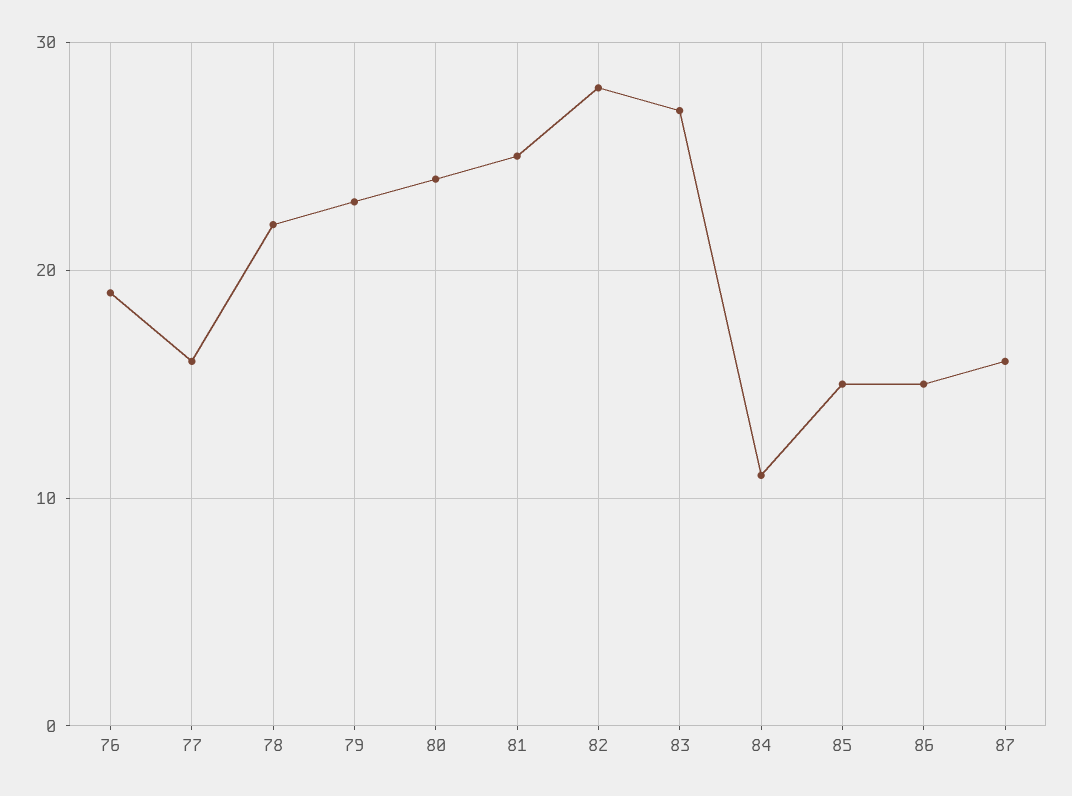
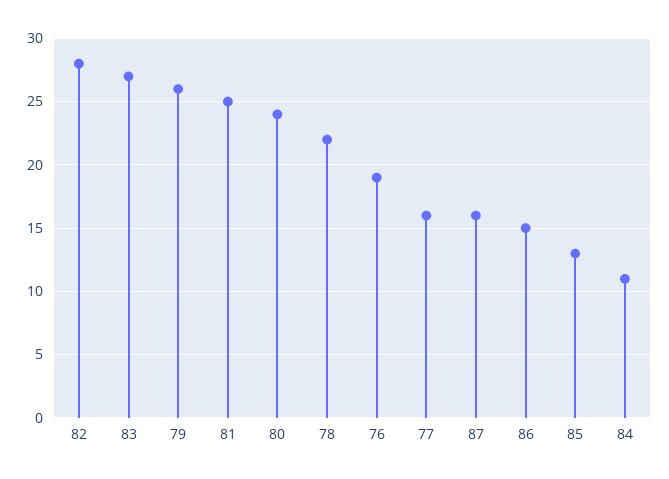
79: 23 -> 26
85: 15 -> 13

